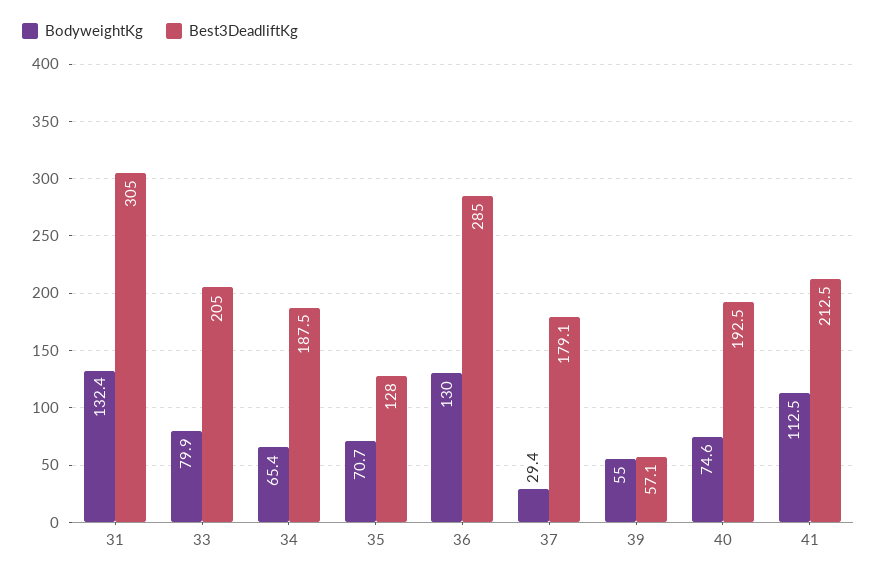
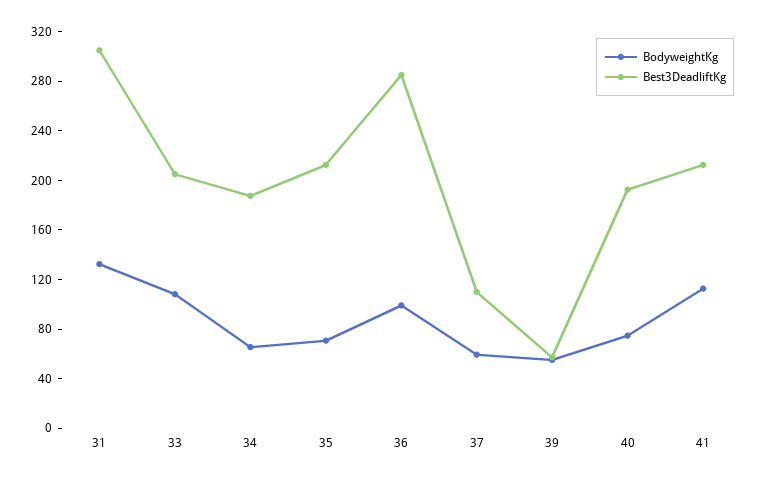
BodyweightKg, 33: 79.9 -> 110
Best3DeadliftKg, 35: 128 -> 210
BodyweightKg, 36: 130 -> 100
BodyweightKg, 37: 29.4 -> 60
Best3DeadliftKg, 37: 179.1 -> 110

